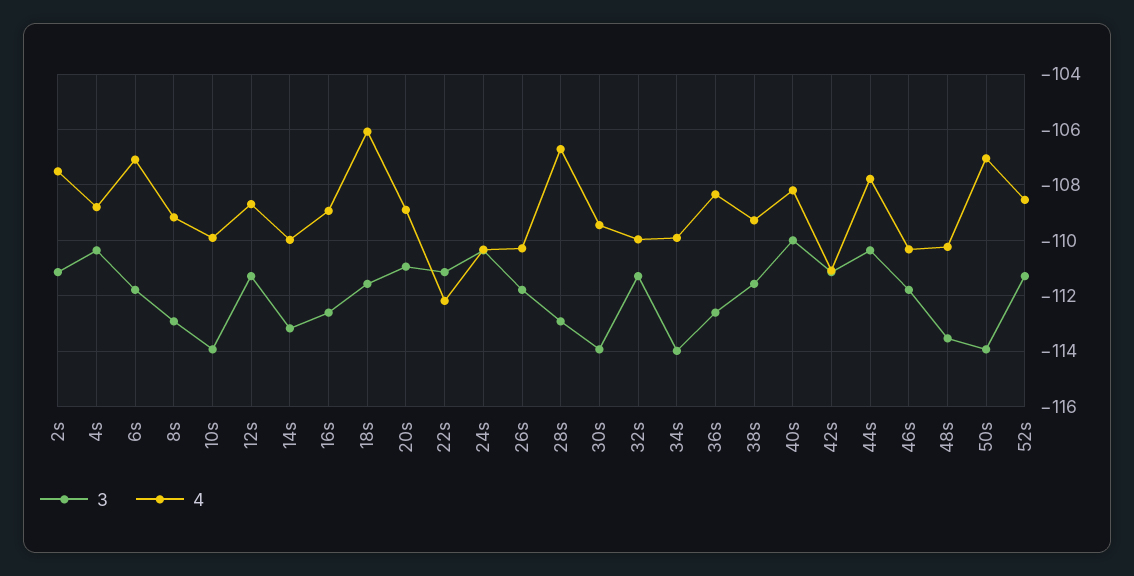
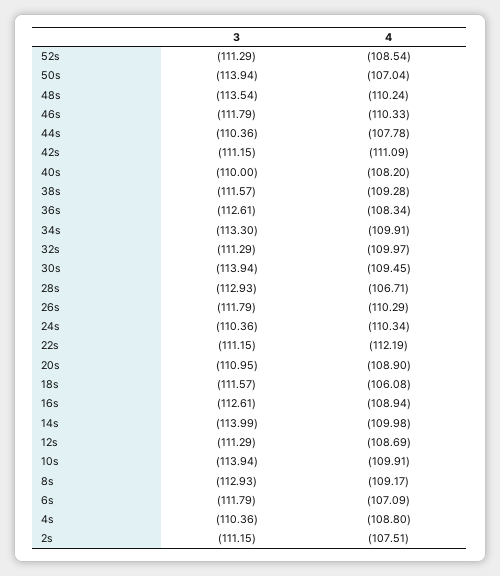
3, 14s: -113.25 -> -113.99
3, 34s: -114 -> -113.3

